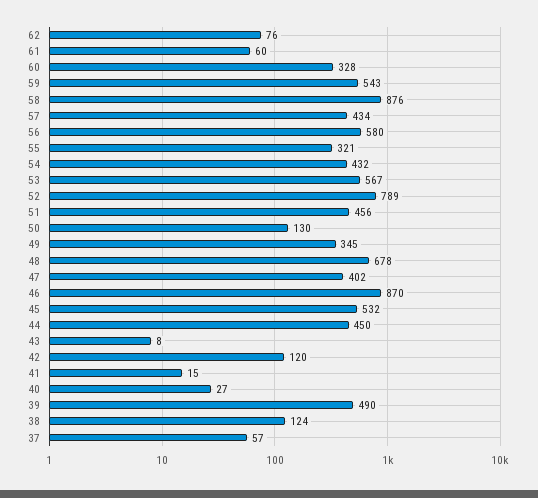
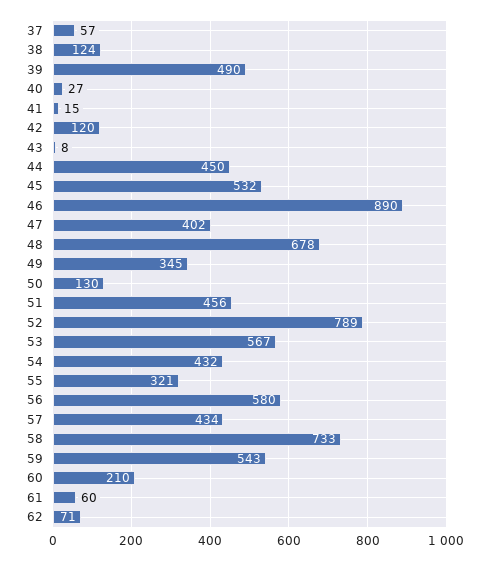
62: 76 -> 71
60: 328 -> 210
58: 876 -> 733
46: 870 -> 890

